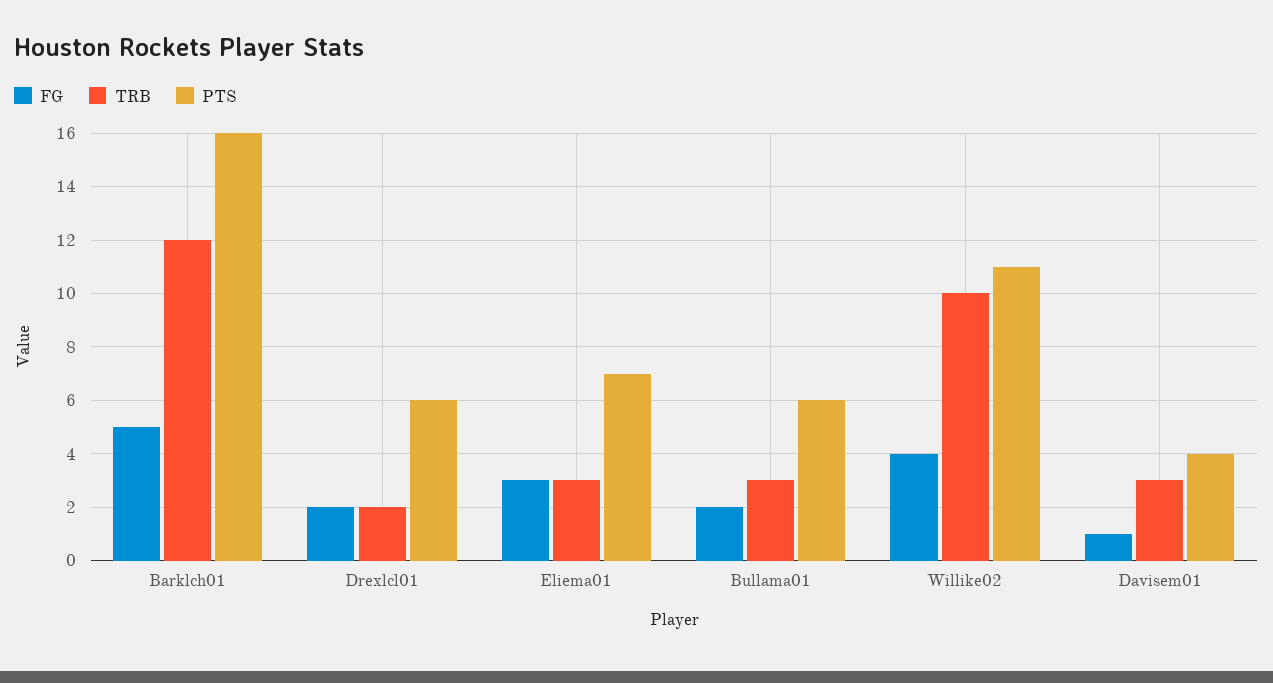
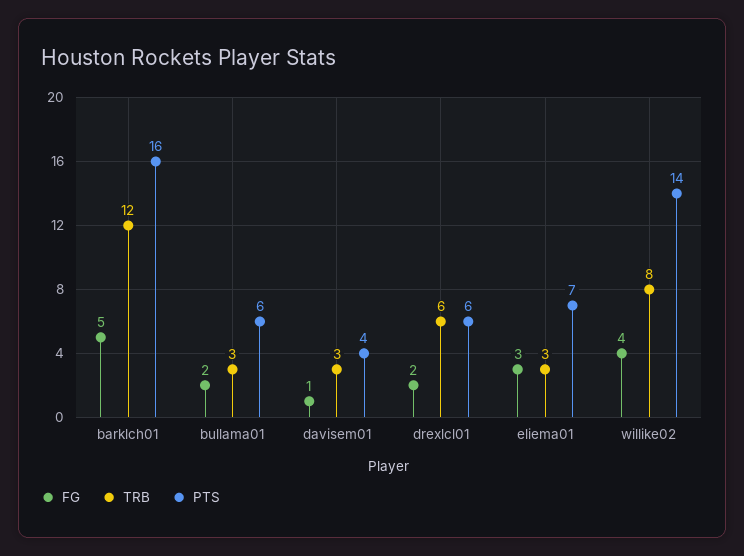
TRB, Drexlcl01: 2 -> 6
TRB, Willike02: 10 -> 8
PTS, Willike02: 11 -> 14

